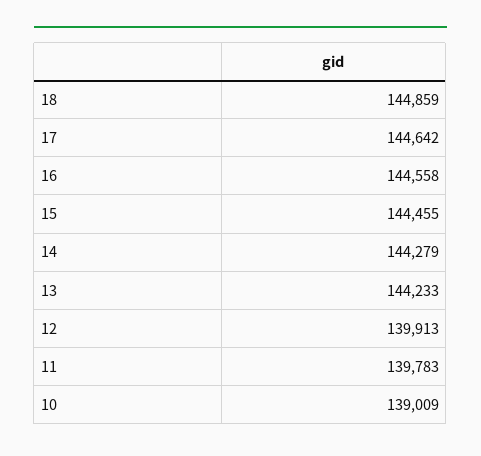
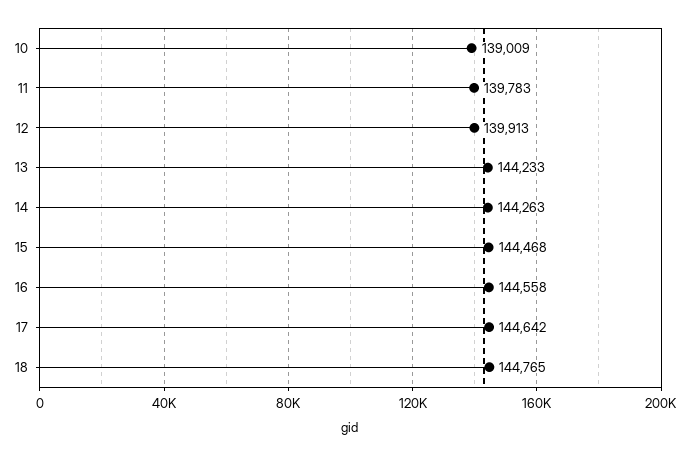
18: 144859 -> 144765
15: 144455 -> 144468
14: 144279 -> 144263

